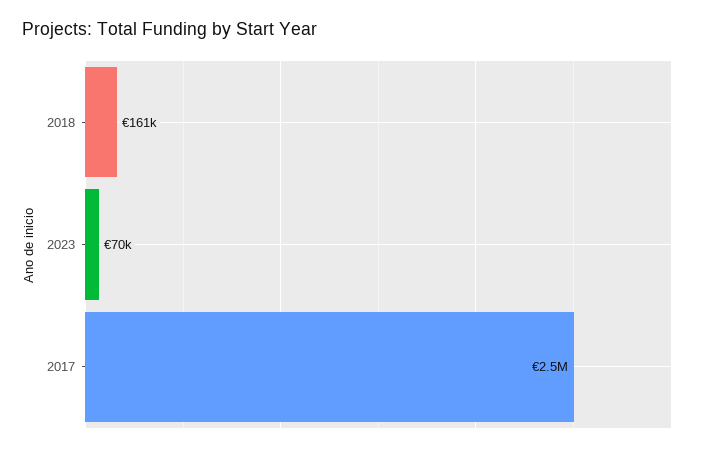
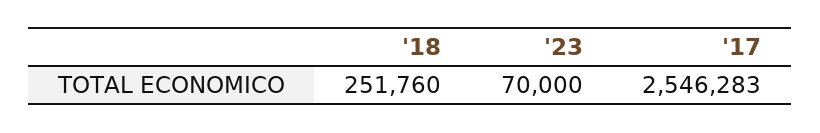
2018: 161000 -> 251760

